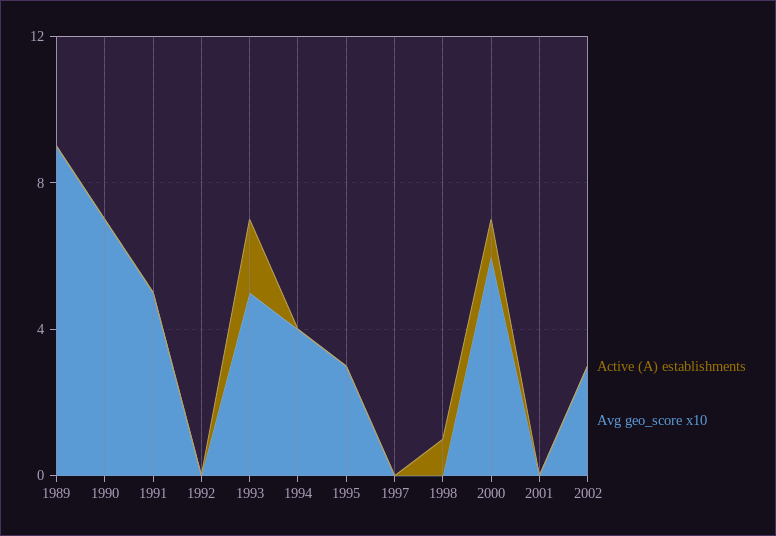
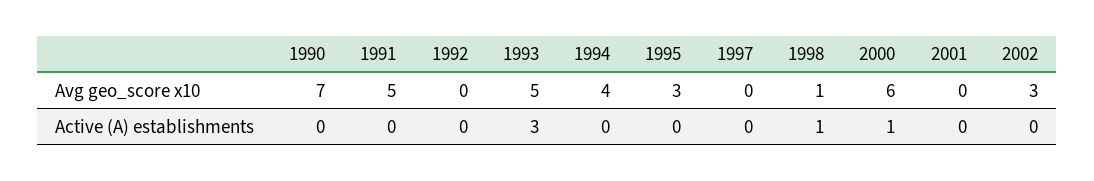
Active (A) establishments, 1989: 0 -> none
Avg geo_score x10, 1989: 9 -> none
Active (A) establishments, 1993: 2 -> 3
Avg geo_score x10, 1998: 0 -> 1

